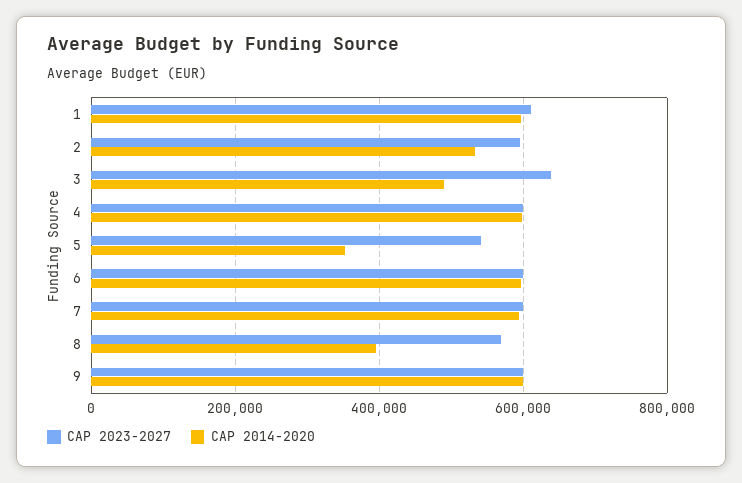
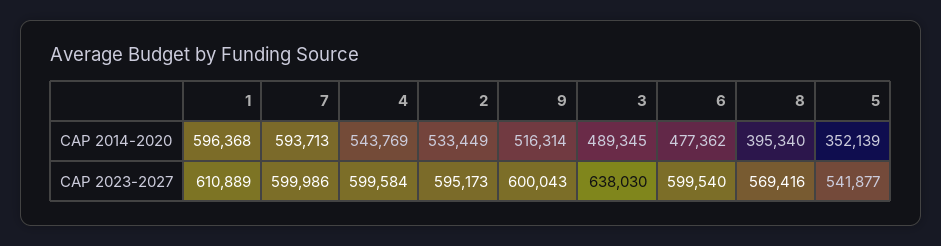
CAP 2014-2020, 4: 600000 -> 543769
CAP 2014-2020, 6: 600000 -> 477362
CAP 2014-2020, 9: 600000 -> 516314

